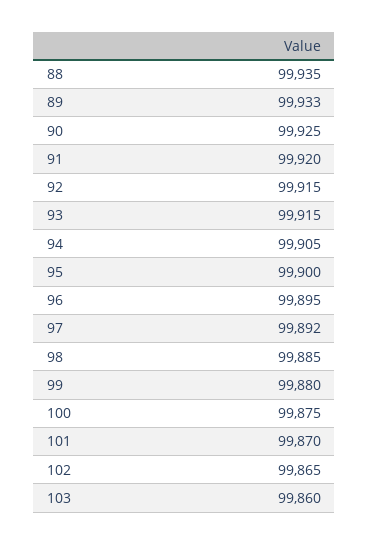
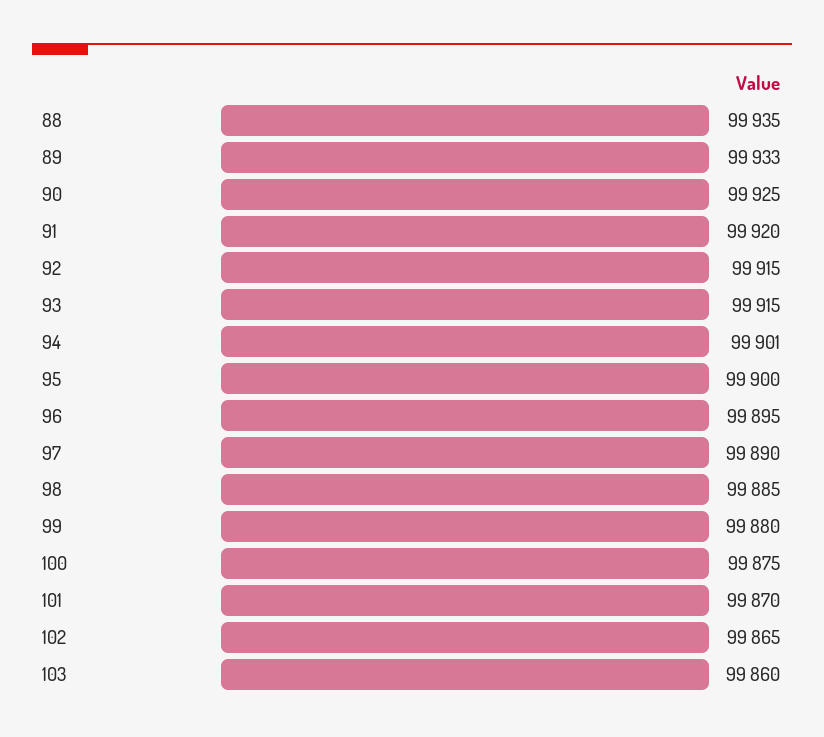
94: 99905 -> 99901
97: 99892 -> 99890

